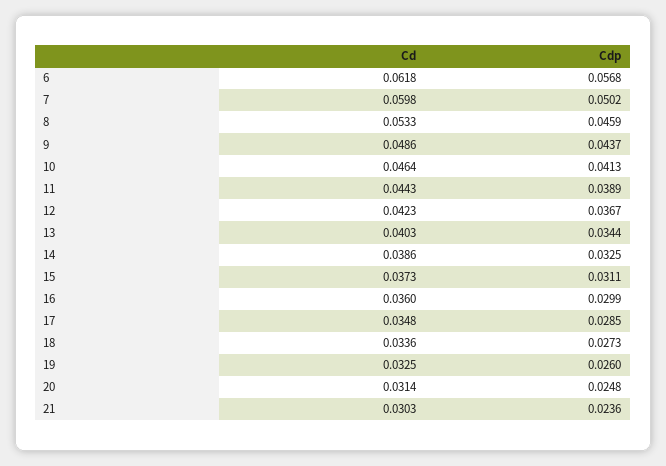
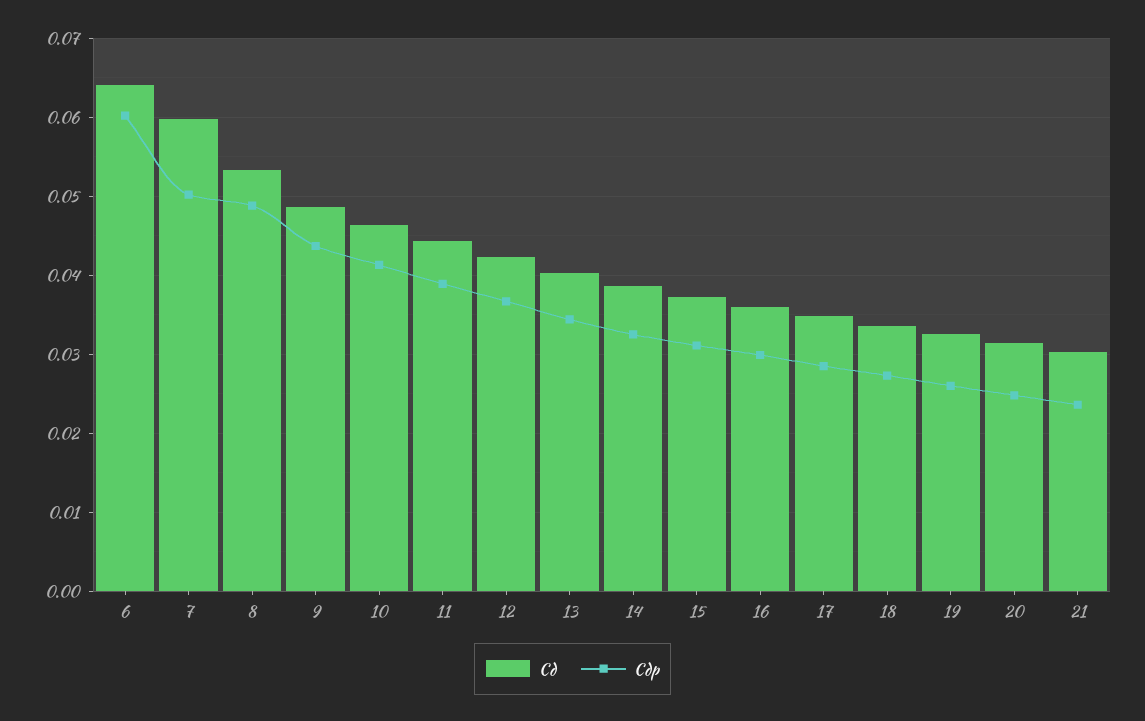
Cd, 6: 0.0618 -> 0.064
Cdp, 6: 0.0568 -> 0.06
Cdp, 8: 0.0459 -> 0.049

